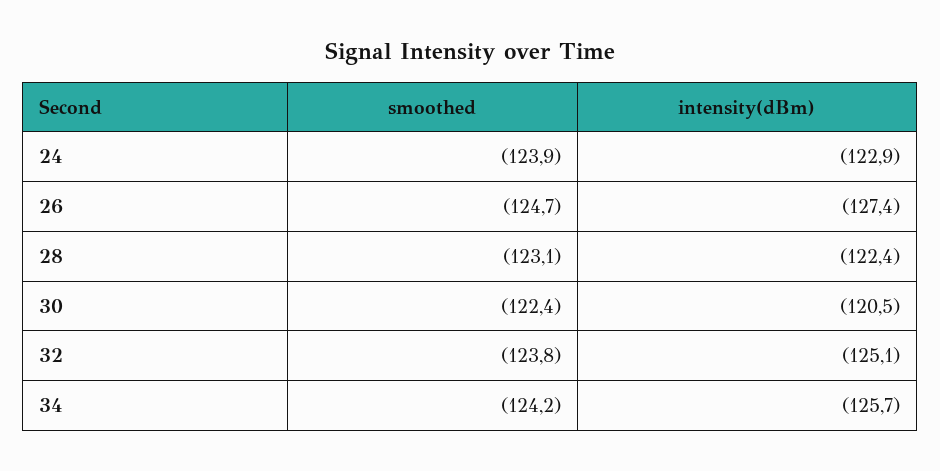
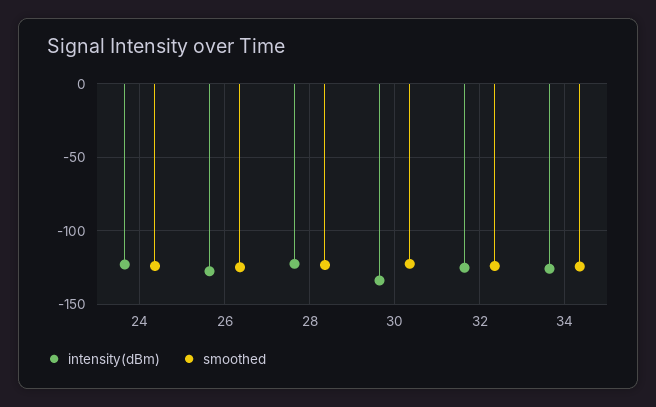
intensity(dBm), 30: -120.5 -> -135

